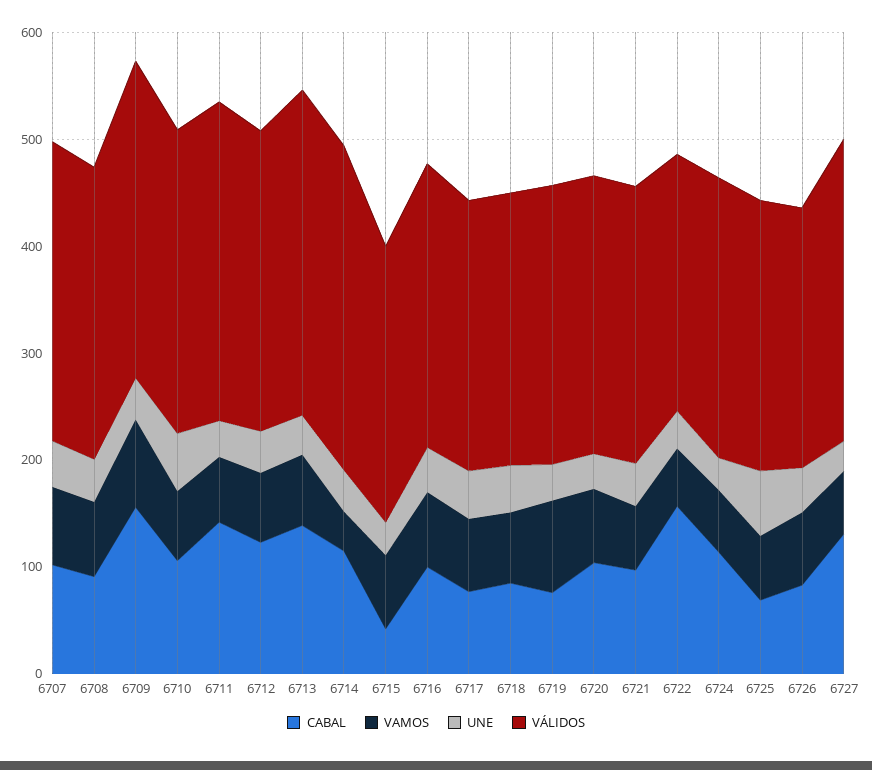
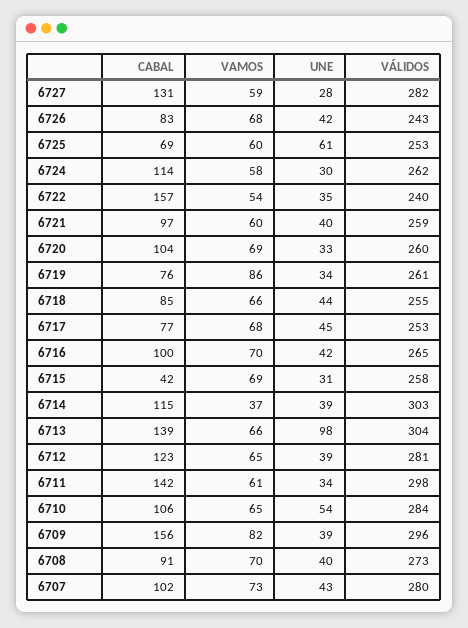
UNE, 6713: 40 -> 98

